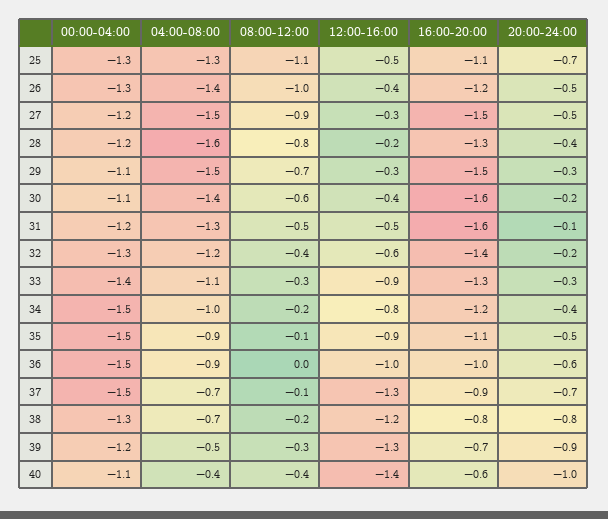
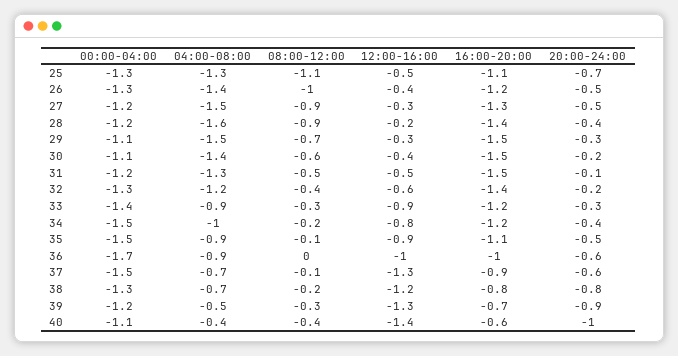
16:00-20:00, 27: -1.5 -> -1.3
08:00-12:00, 28: -0.8 -> -0.9
16:00-20:00, 28: -1.3 -> -1.4
16:00-20:00, 30: -1.6 -> -1.5
16:00-20:00, 31: -1.6 -> -1.5
04:00-08:00, 33: -1.1 -> -0.9
16:00-20:00, 33: -1.3 -> -1.2
00:00-04:00, 36: -1.5 -> -1.7
20:00-24:00, 37: -0.7 -> -0.6

